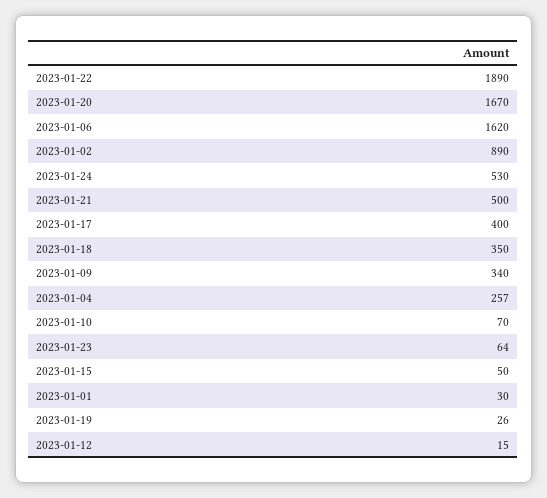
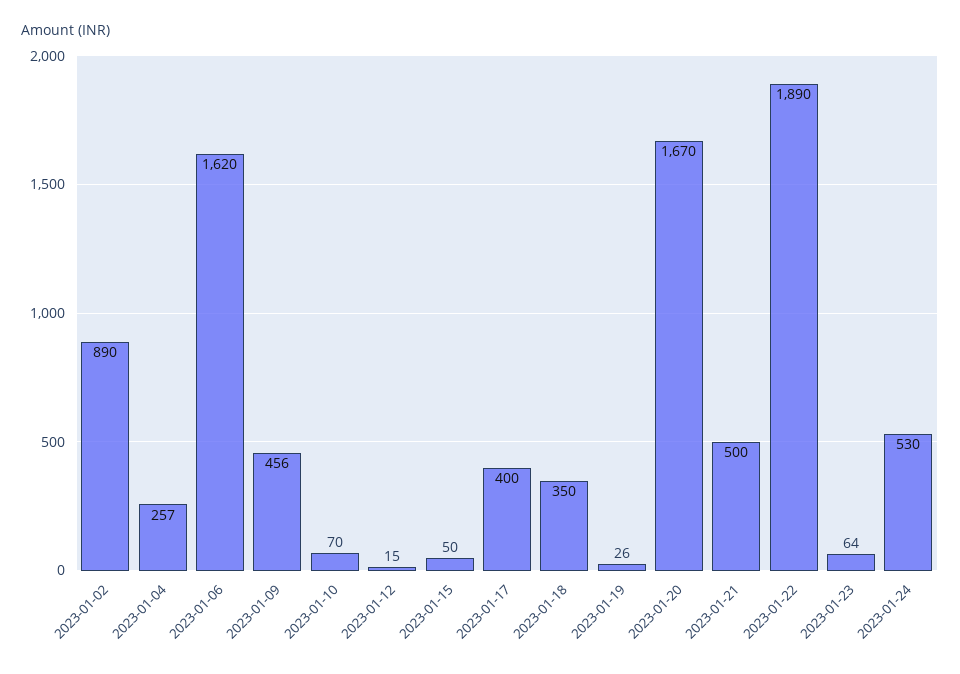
2023-01-09: 340 -> 456
2023-01-01: 30 -> none

